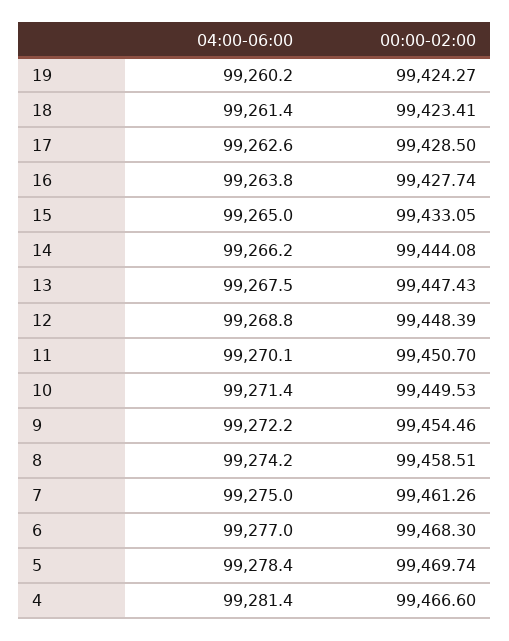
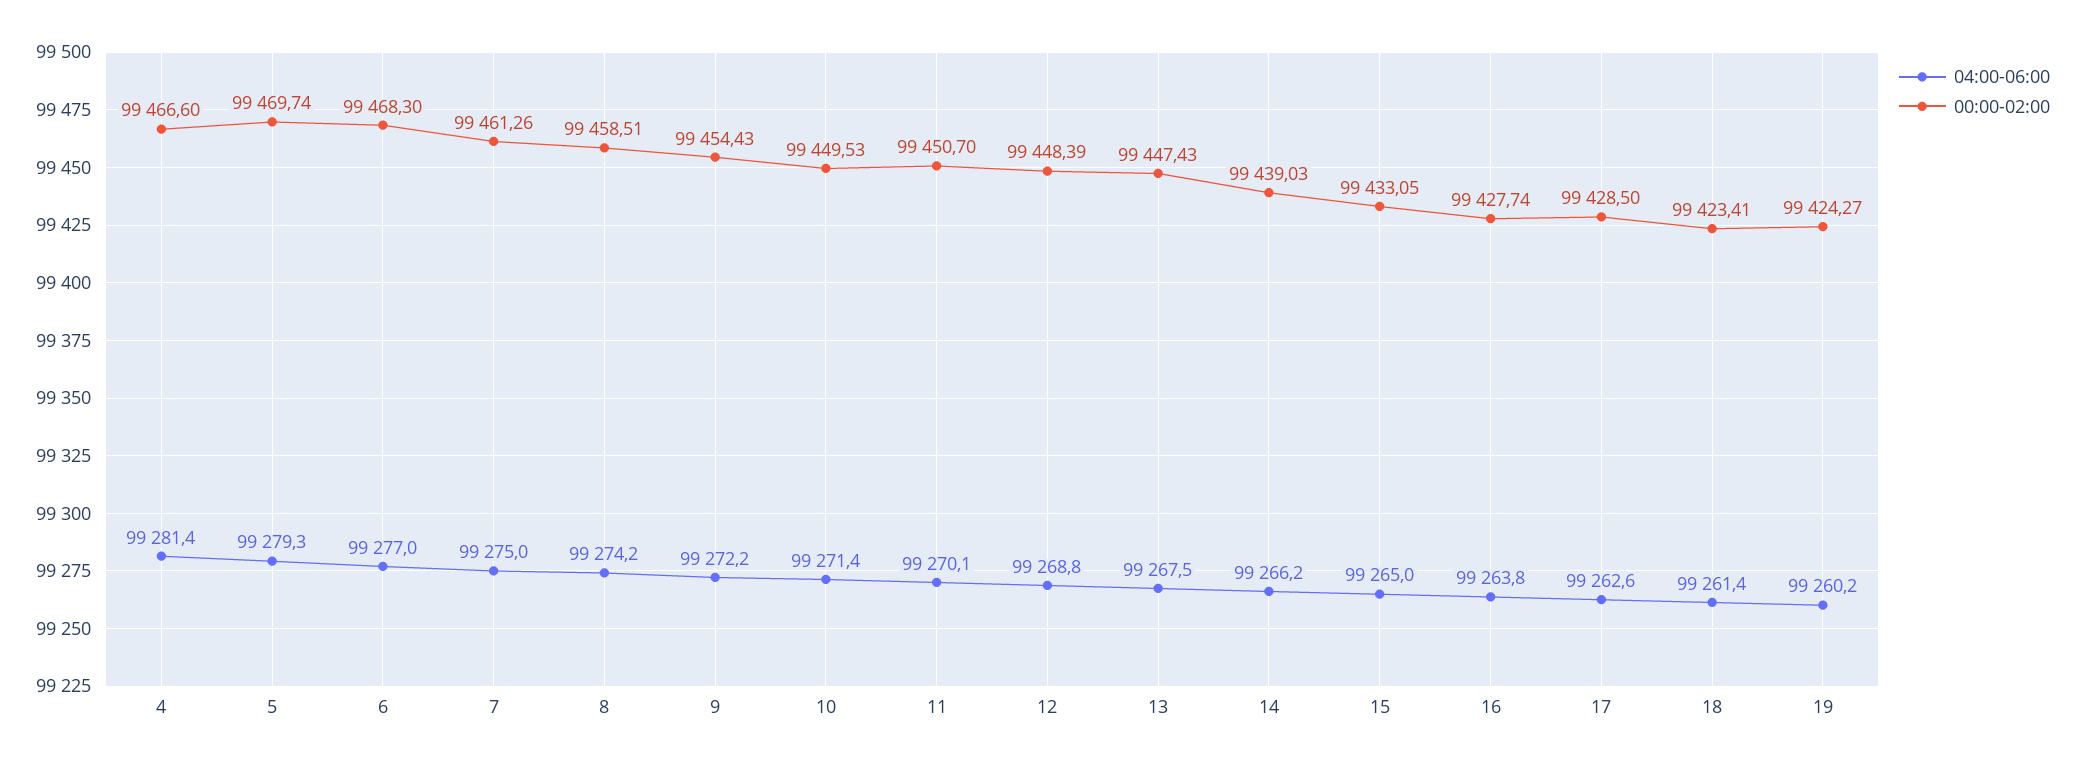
00:00-02:00, 14: 99444.08 -> 99439.03
00:00-02:00, 9: 99454.46 -> 99454.43
04:00-06:00, 5: 99278.4 -> 99279.3

